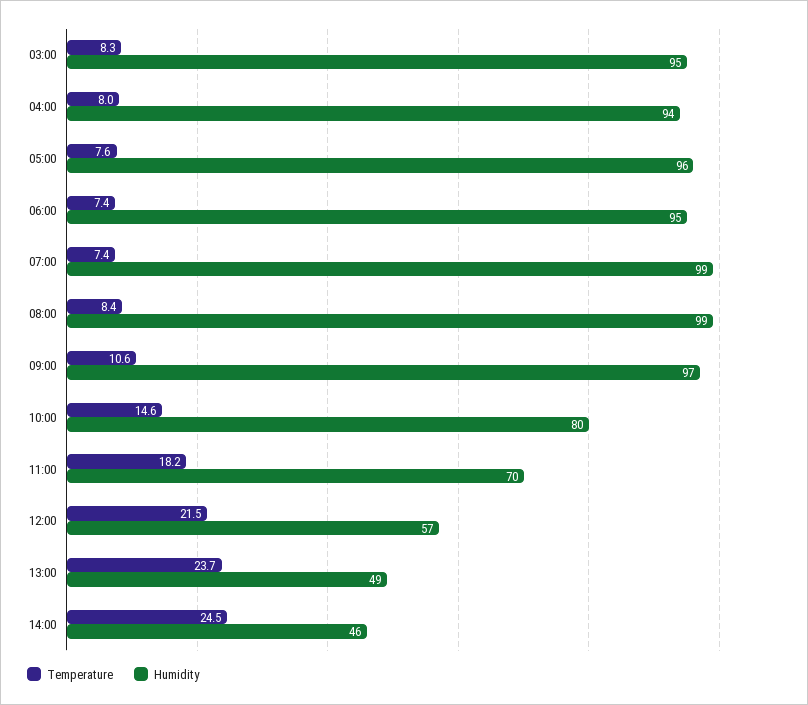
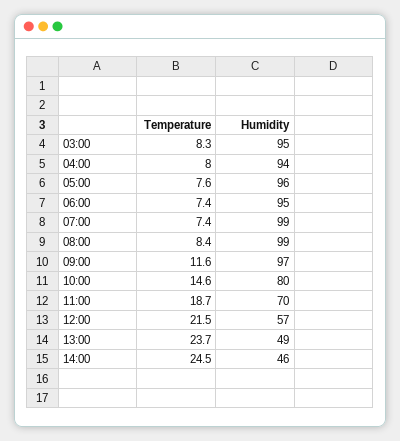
Temperature, 09:00: 10.6 -> 11.6
Temperature, 11:00: 18.2 -> 18.7

